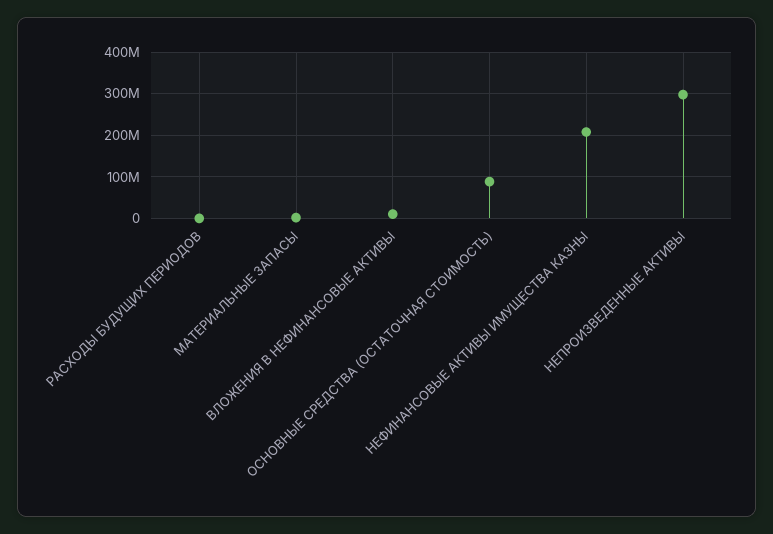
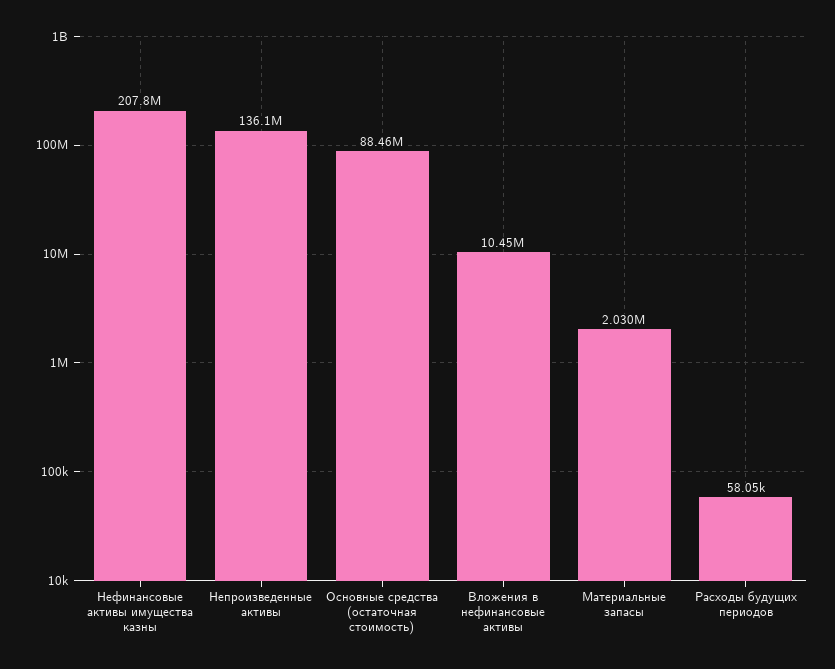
НЕПРОИЗВЕДЕННЫЕ АКТИВЫ: 300000000 -> 136100000

